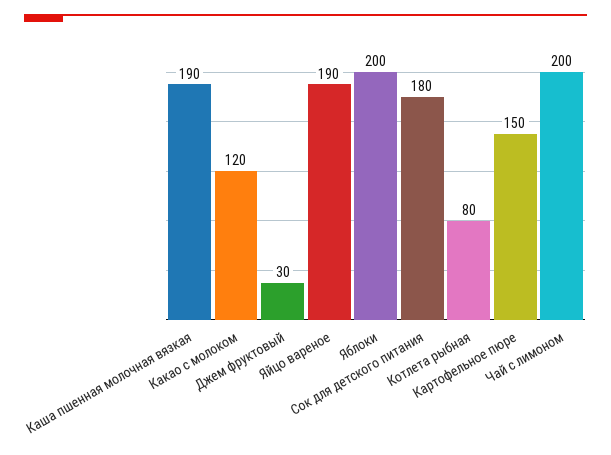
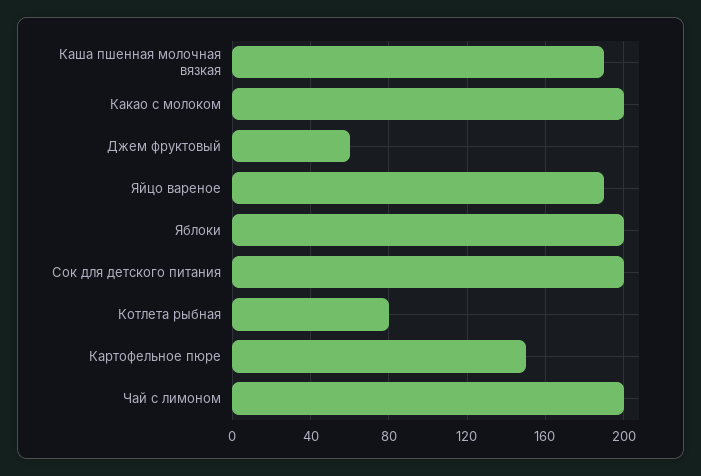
Какао с молоком: 120 -> 200
Джем фруктовый: 30 -> 60
Сок для детского питания: 180 -> 200

